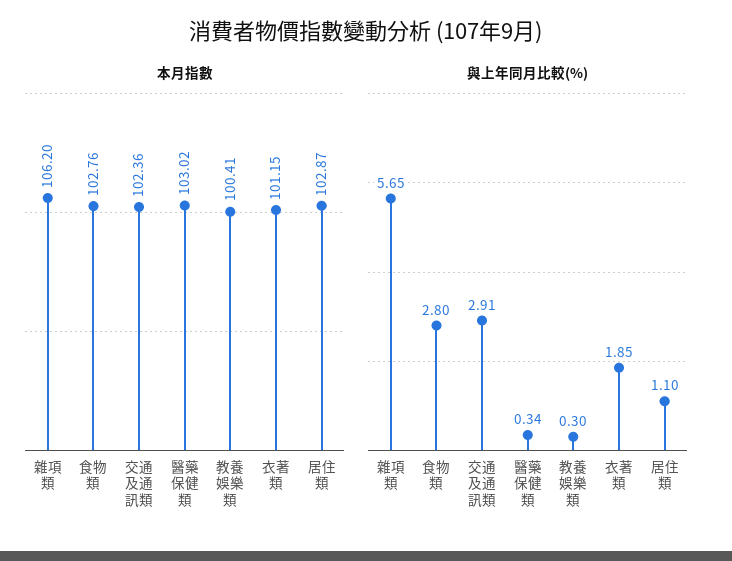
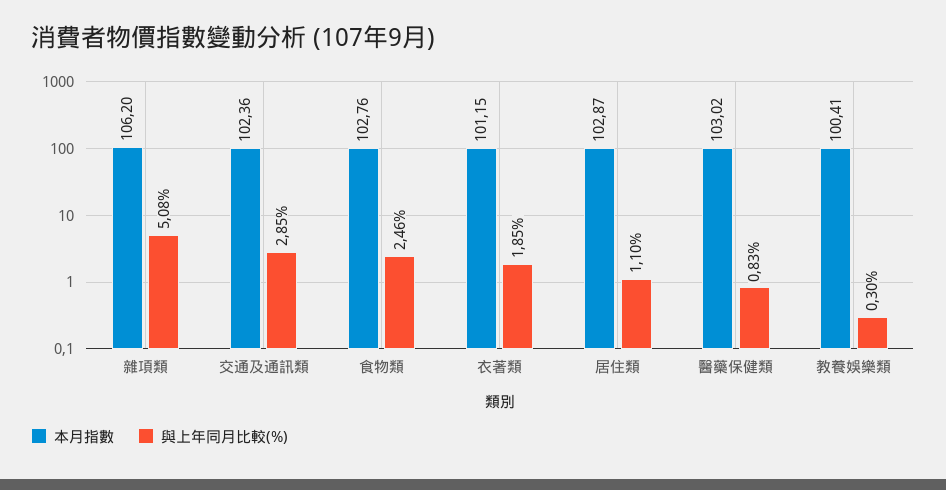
與上年同月比較(%), 雜項類: 5.65 -> 5.08
與上年同月比較(%), 食物類: 2.8 -> 2.46
與上年同月比較(%), 交通及通訊類: 2.91 -> 2.85
與上年同月比較(%), 醫藥保健類: 0.34 -> 0.83

